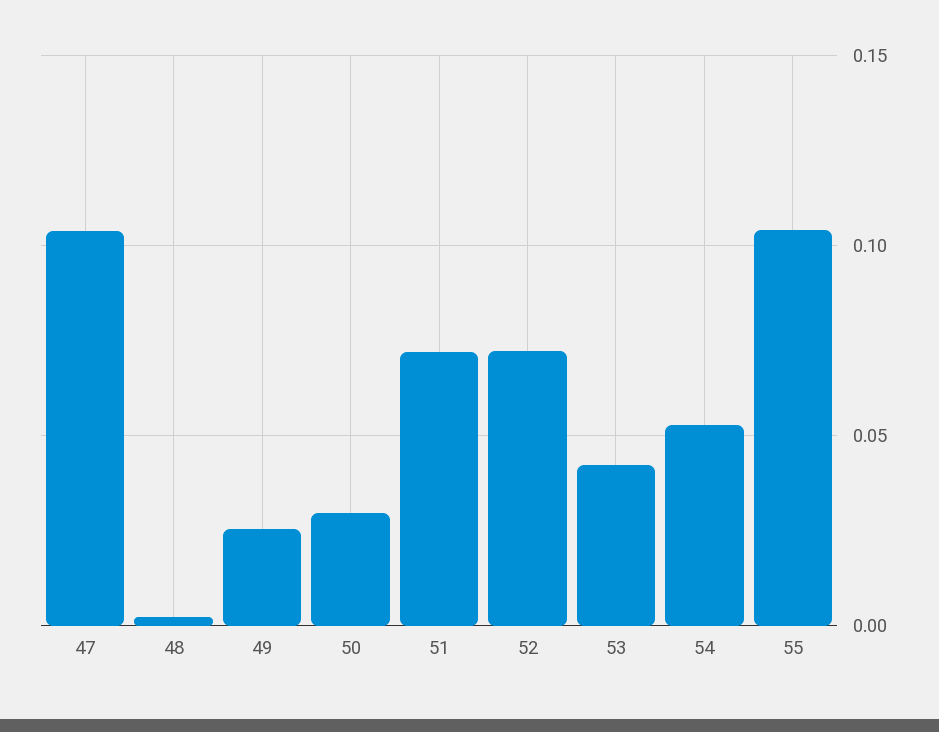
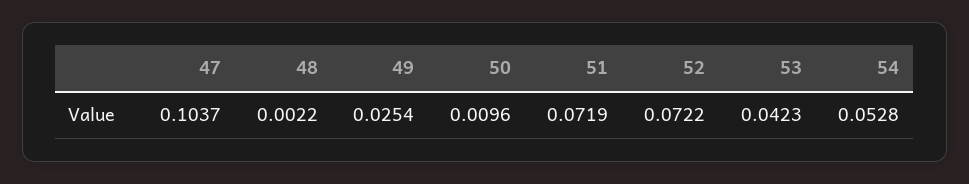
50: 0.03 -> 0.0096
55: 0.105 -> none

